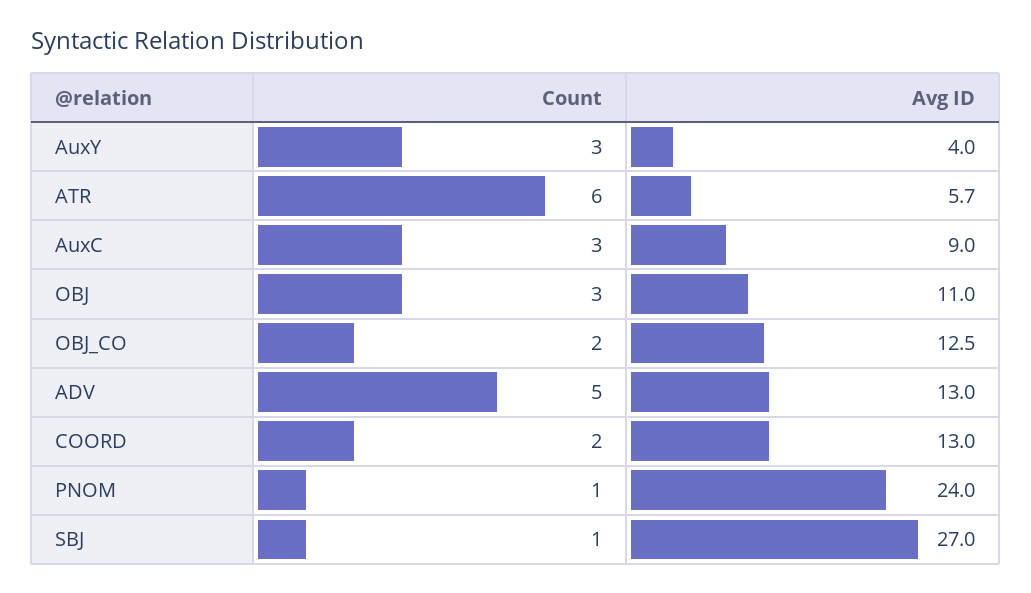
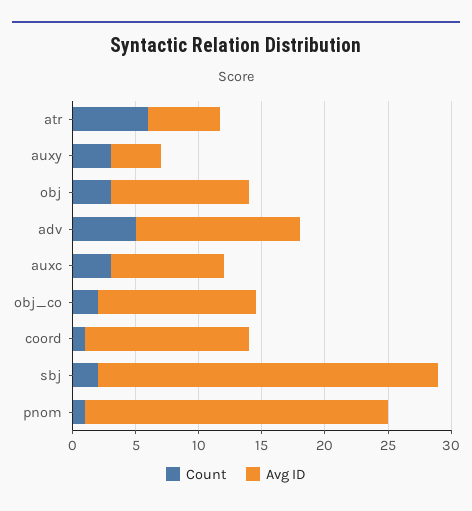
Count, COORD: 2 -> 1
Count, SBJ: 1 -> 2

